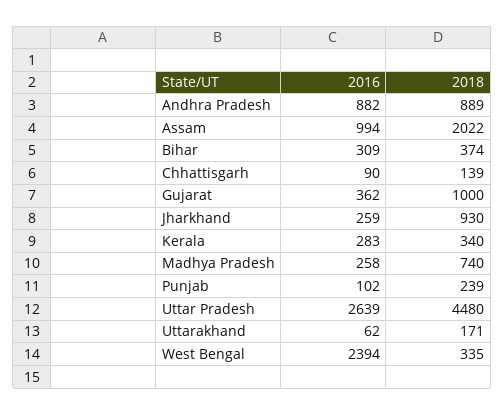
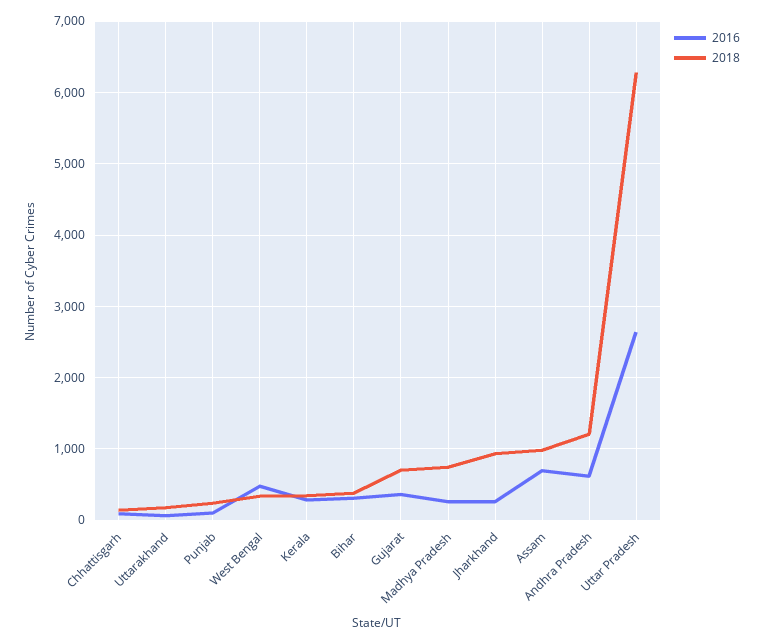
2016, Andhra Pradesh: 882 -> 600
2018, Andhra Pradesh: 889 -> 1200
2016, Assam: 994 -> 700
2018, Assam: 2022 -> 1000
2018, Gujarat: 1000 -> 700
2018, Uttar Pradesh: 4480 -> 6300
2016, West Bengal: 2394 -> 500

